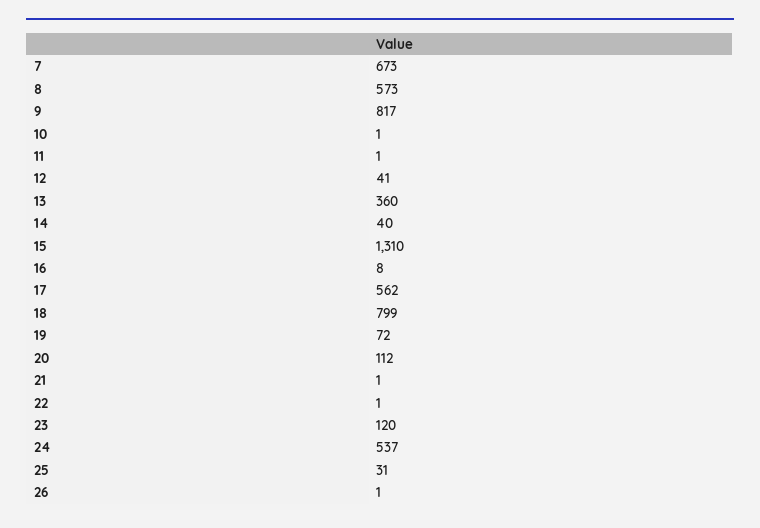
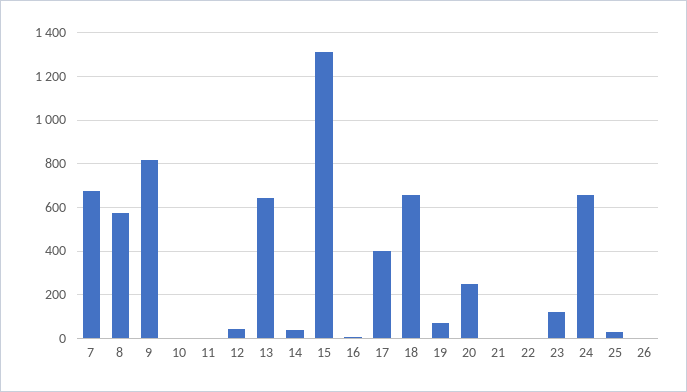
13: 360 -> 650
17: 562 -> 400
18: 799 -> 650
20: 112 -> 250
24: 537 -> 650

